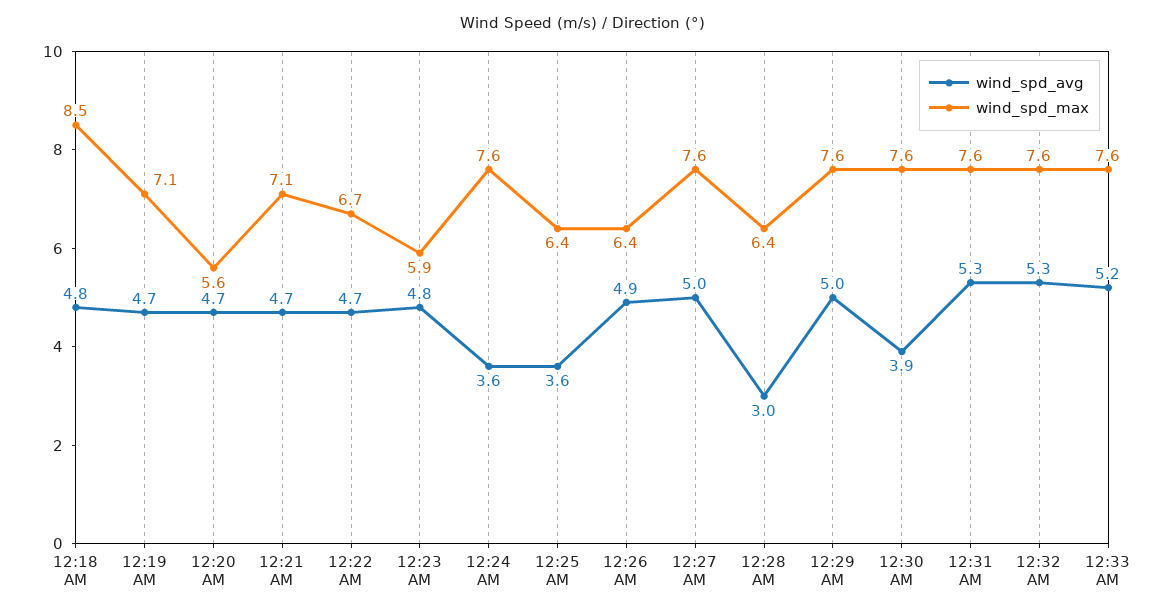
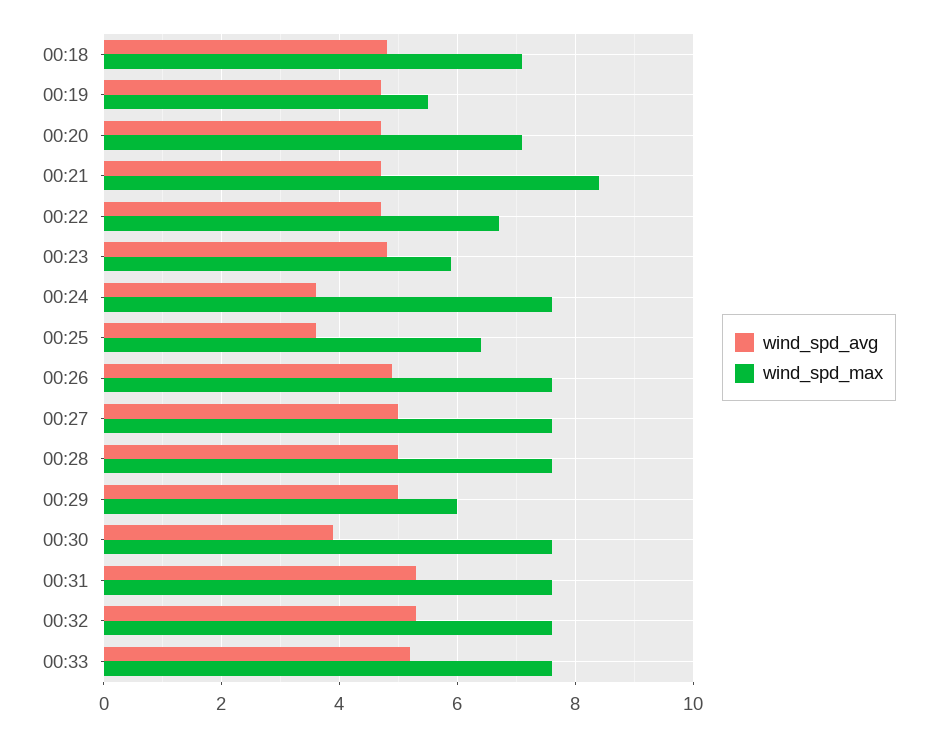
wind_spd_max, 12:18 AM: 8.5 -> 7
wind_spd_max, 12:19 AM: 7.1 -> 5.5
wind_spd_max, 12:20 AM: 5.6 -> 7
wind_spd_max, 12:21 AM: 7.1 -> 8.5
wind_spd_max, 12:26 AM: 6.4 -> 7.5
wind_spd_avg, 12:28 AM: 3 -> 5
wind_spd_max, 12:28 AM: 6.4 -> 7.5
wind_spd_max, 12:29 AM: 7.6 -> 6

